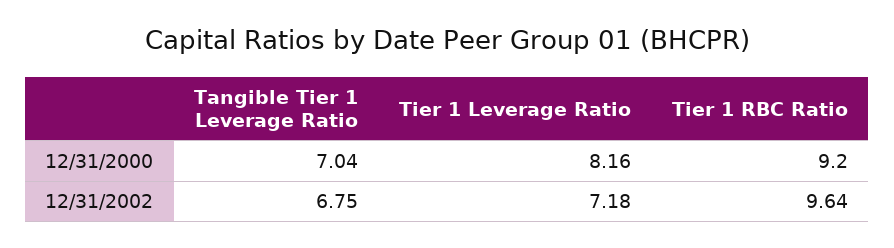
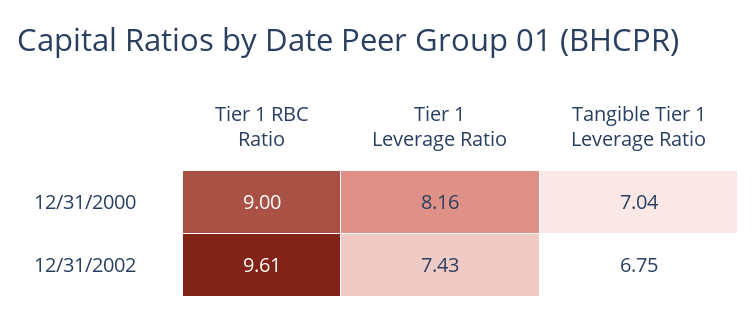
Tier 1 RBC Ratio, 12/31/2000: 9.2 -> 9
Tier 1 Leverage Ratio, 12/31/2002: 7.18 -> 7.43
Tier 1 RBC Ratio, 12/31/2002: 9.64 -> 9.61

